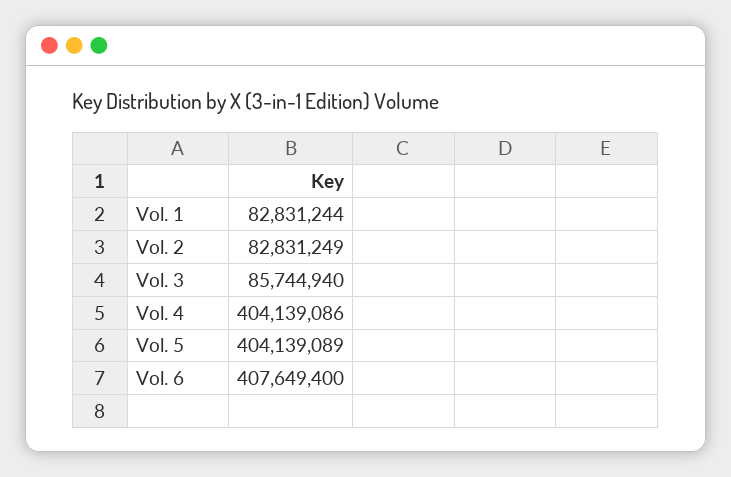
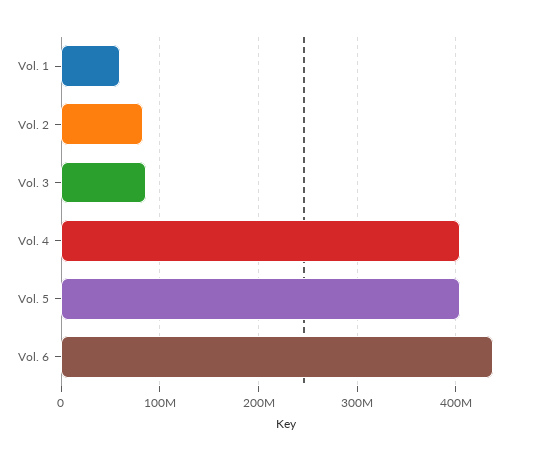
Vol. 1: 82831244 -> 60000000
Vol. 6: 407649400 -> 440000000

